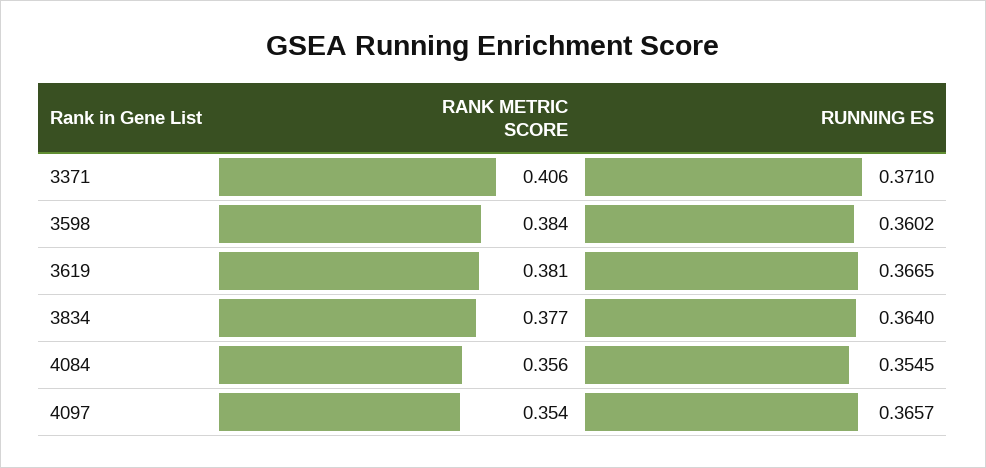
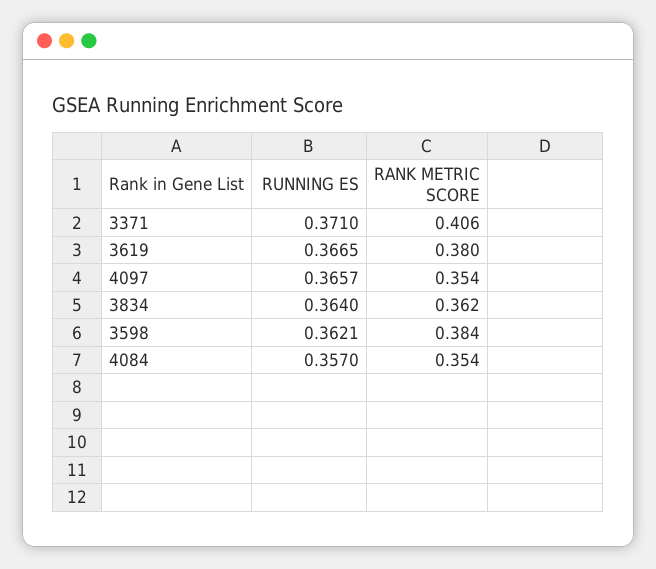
RUNNING ES, 3598: 0.3602 -> 0.3621
RANK METRIC SCORE, 3619: 0.381 -> 0.38
RANK METRIC SCORE, 3834: 0.377 -> 0.362
RANK METRIC SCORE, 4084: 0.356 -> 0.354
RUNNING ES, 4084: 0.3545 -> 0.357

